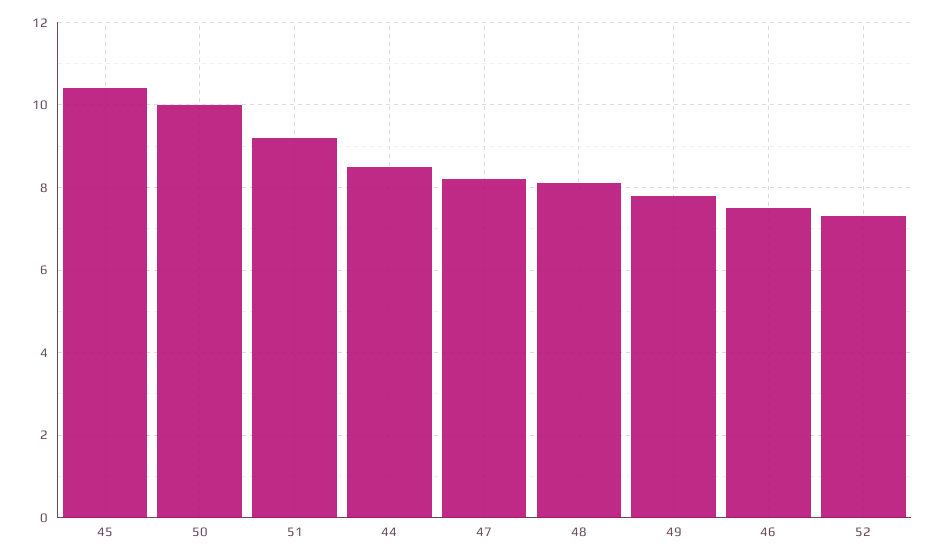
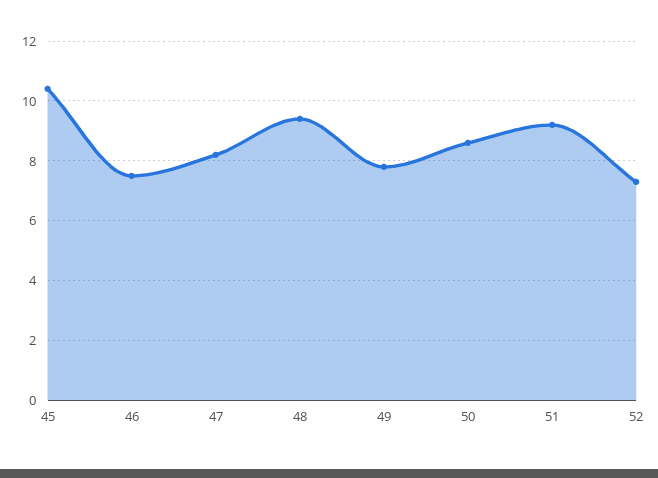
50: 10 -> 8.5
44: 8.5 -> none
48: 8 -> 9.5

